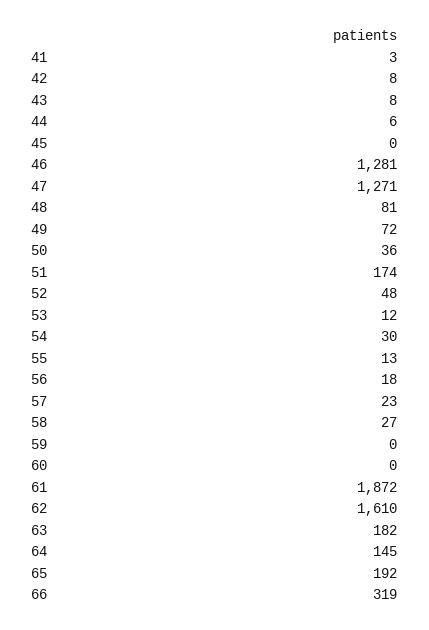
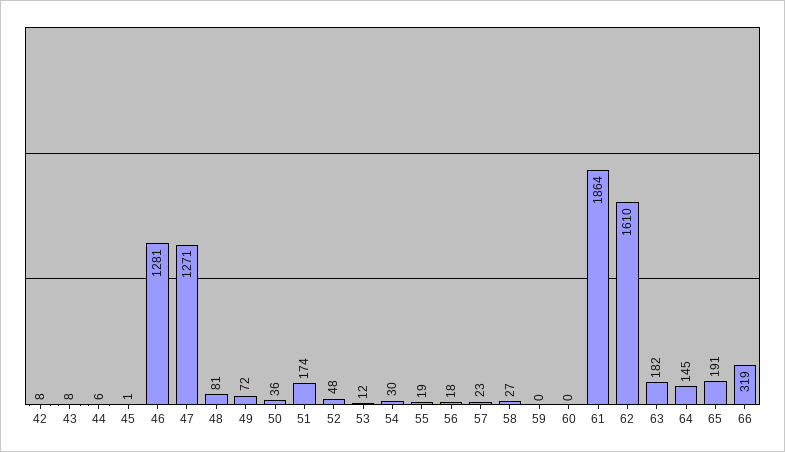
41: 3 -> none
45: 0 -> 1
55: 13 -> 19
61: 1872 -> 1864
65: 192 -> 191

